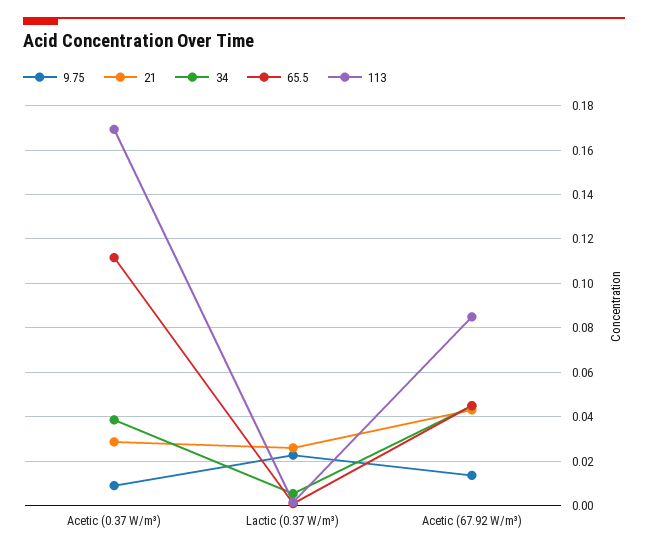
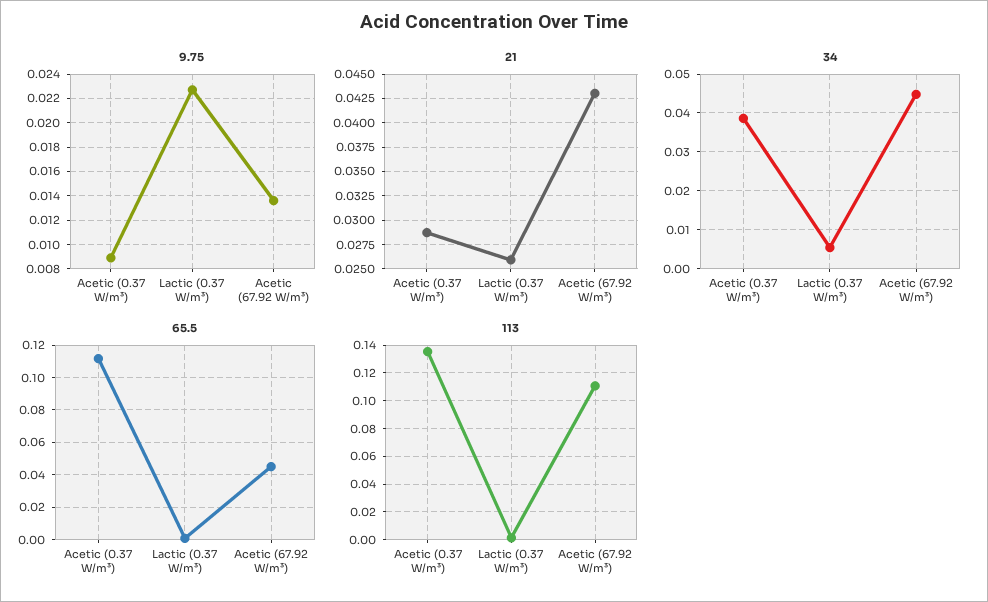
113, Acetic (0.37 W/m³): 0.17 -> 0.135
113, Acetic (67.92 W/m³): 0.085 -> 0.11

